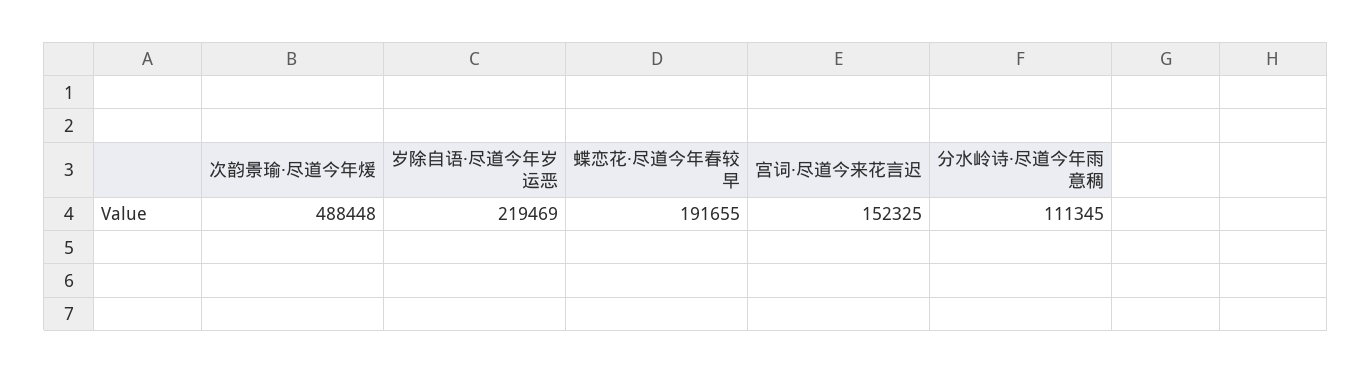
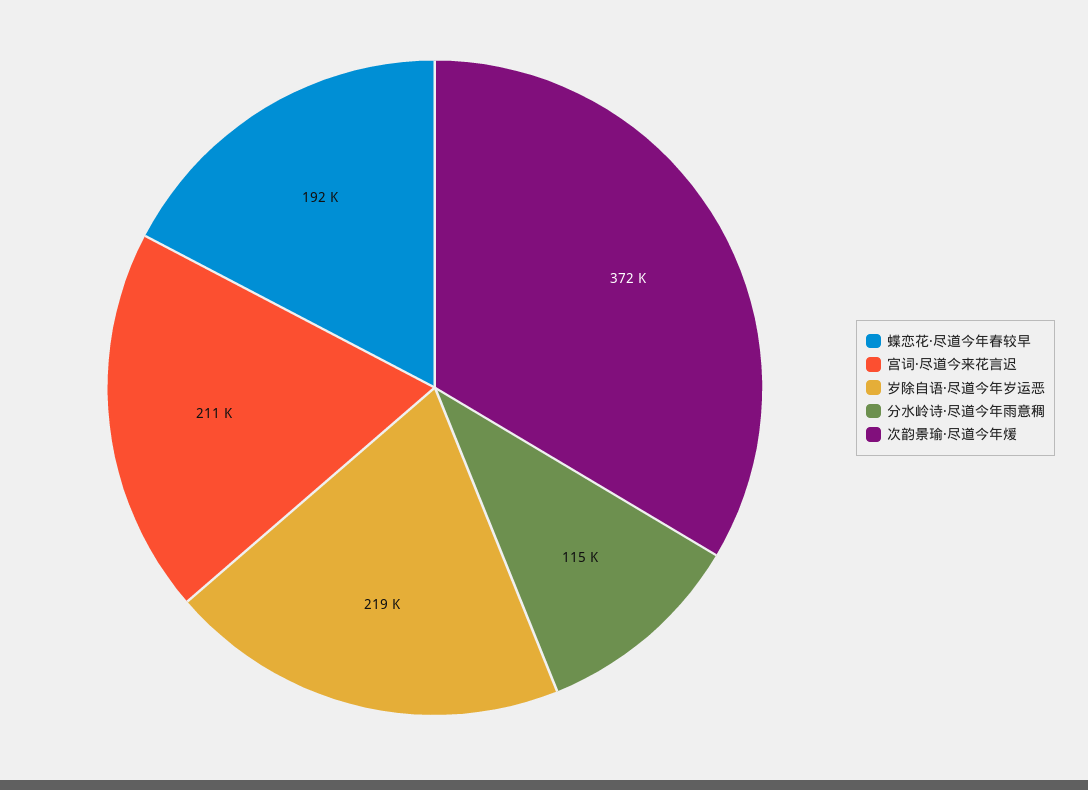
次韵景瑜·尽道今年煖: 488448 -> 372000
宫词·尽道今来花言迟: 152325 -> 211000
分水岭诗·尽道今年雨意稠: 111345 -> 115000

